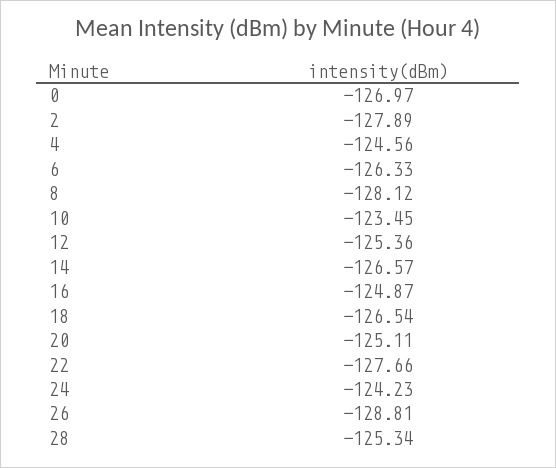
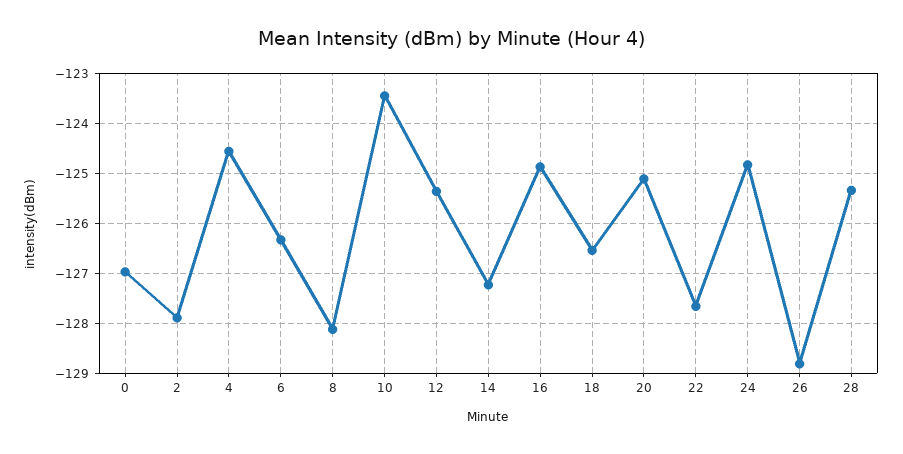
14: -126.57 -> -127.2
24: -124.23 -> -124.8

